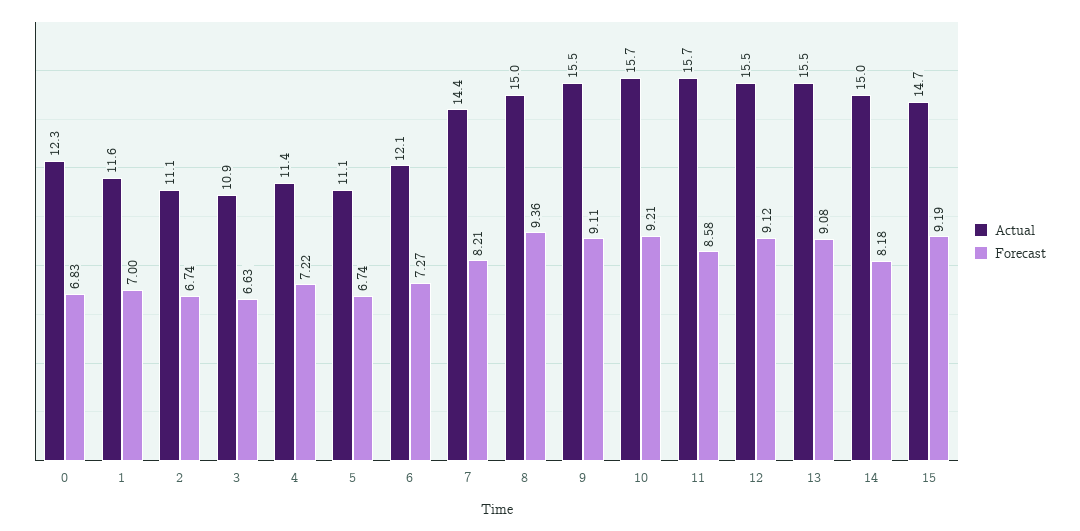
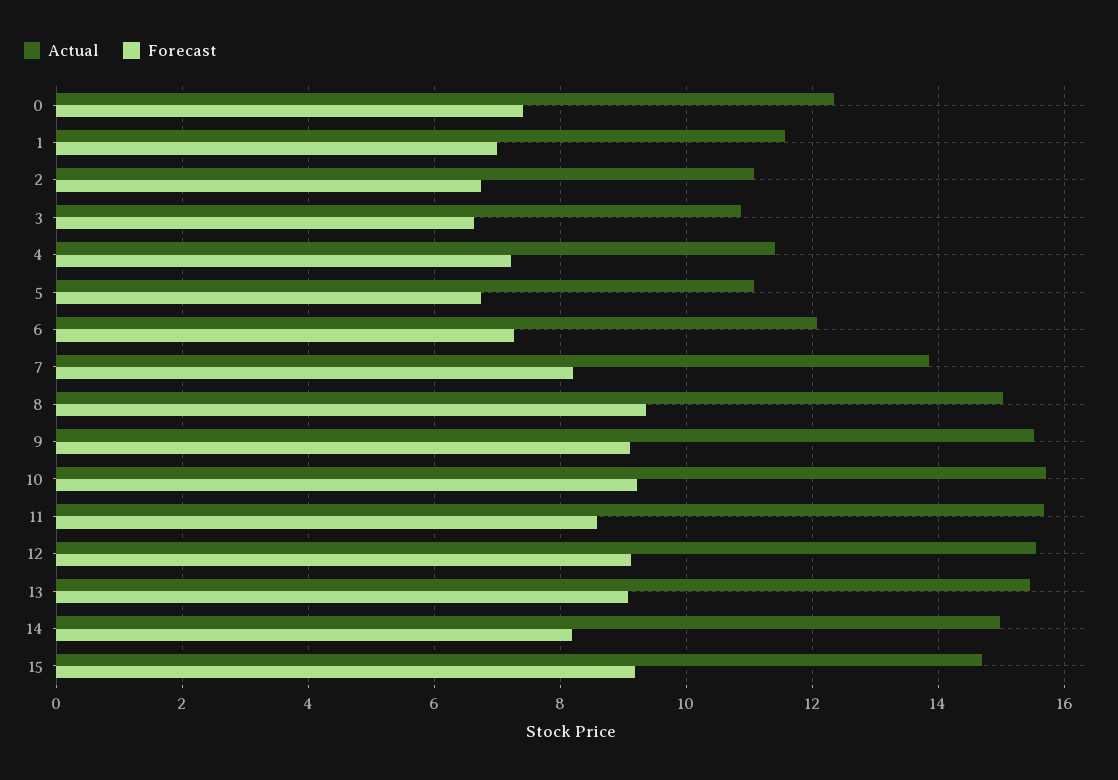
Forecast, 0: 6.83 -> 7.4
Actual, 7: 14.4 -> 13.8

